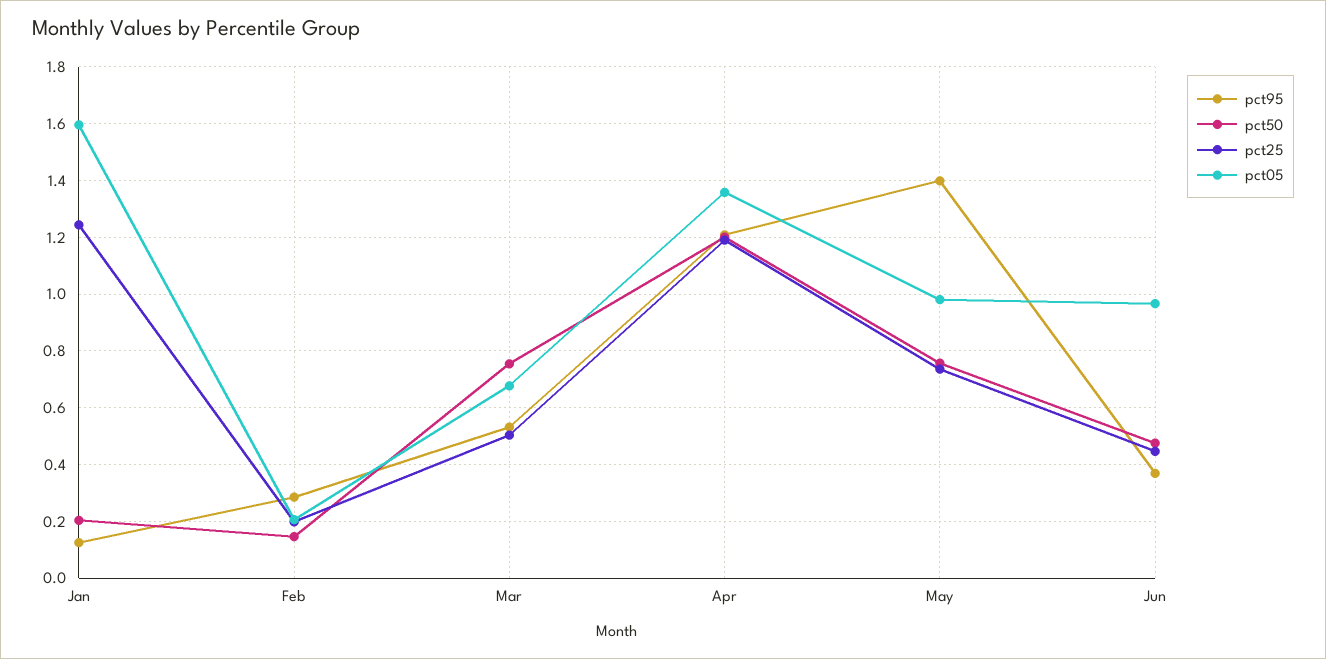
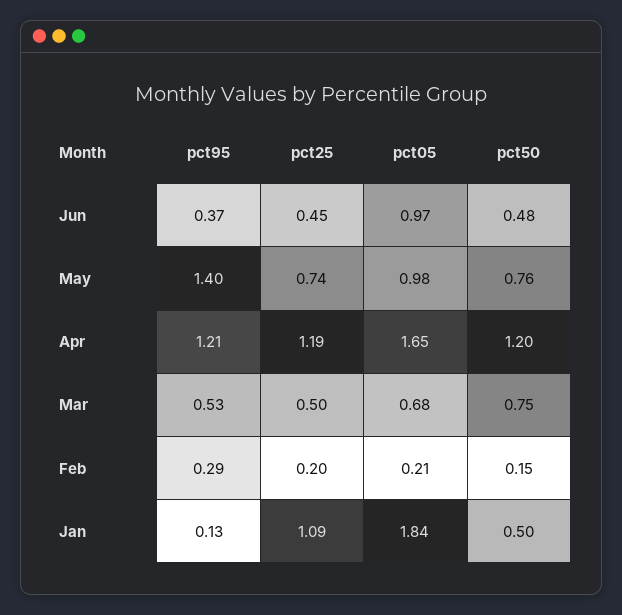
pct50, Jan: 0.2 -> 0.5
pct25, Jan: 1.25 -> 1.09
pct05, Jan: 1.6 -> 1.84
pct05, Apr: 1.35 -> 1.65

